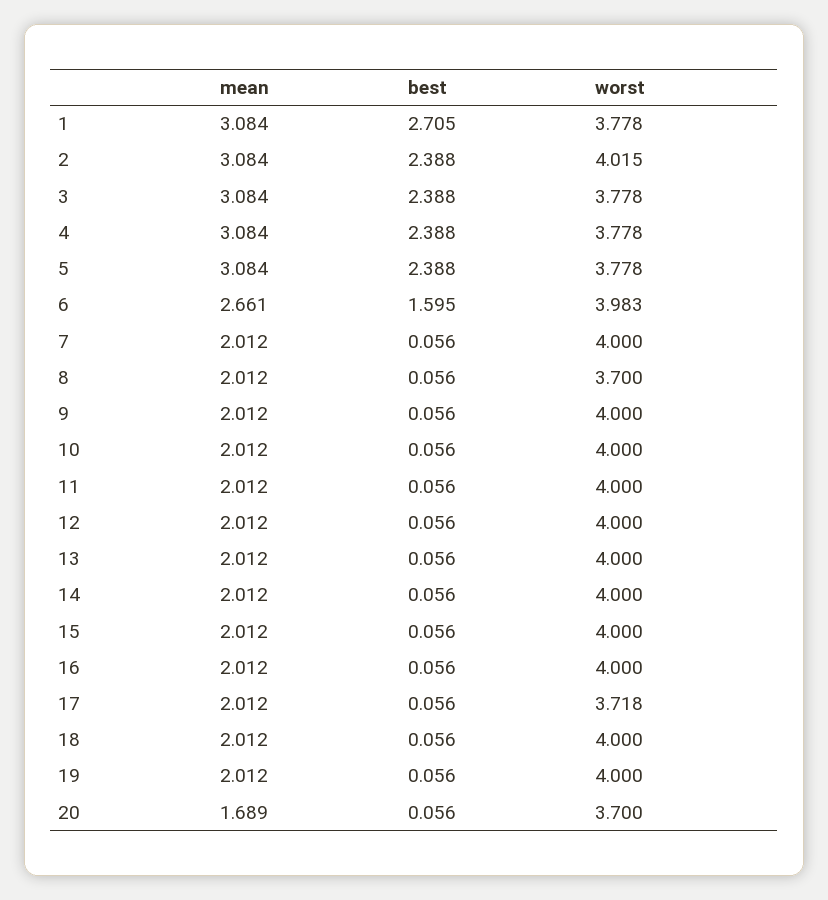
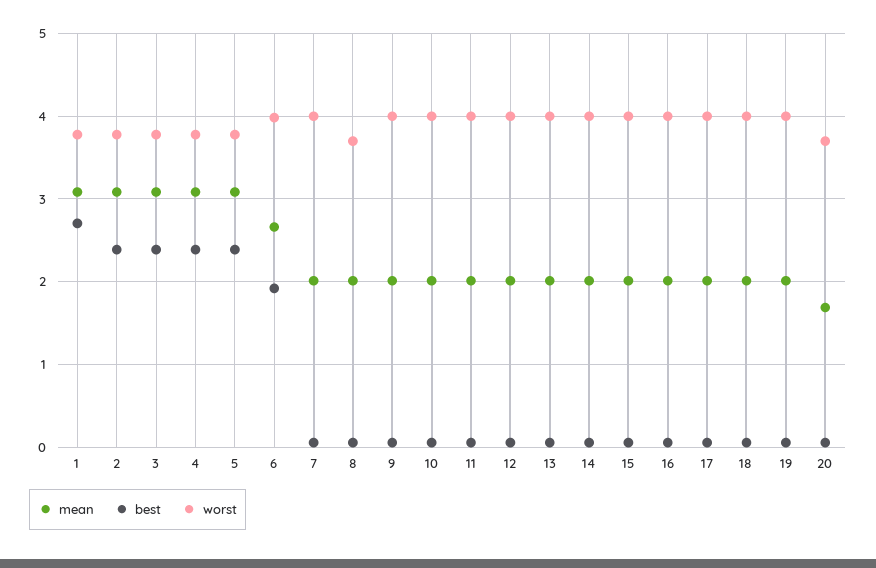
worst, 2: 4.015 -> 3.8
best, 6: 1.595 -> 1.9
worst, 17: 3.718 -> 4

